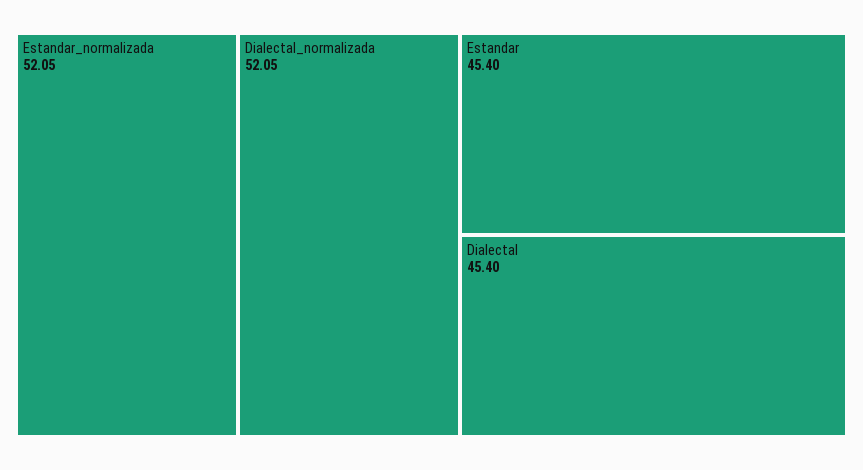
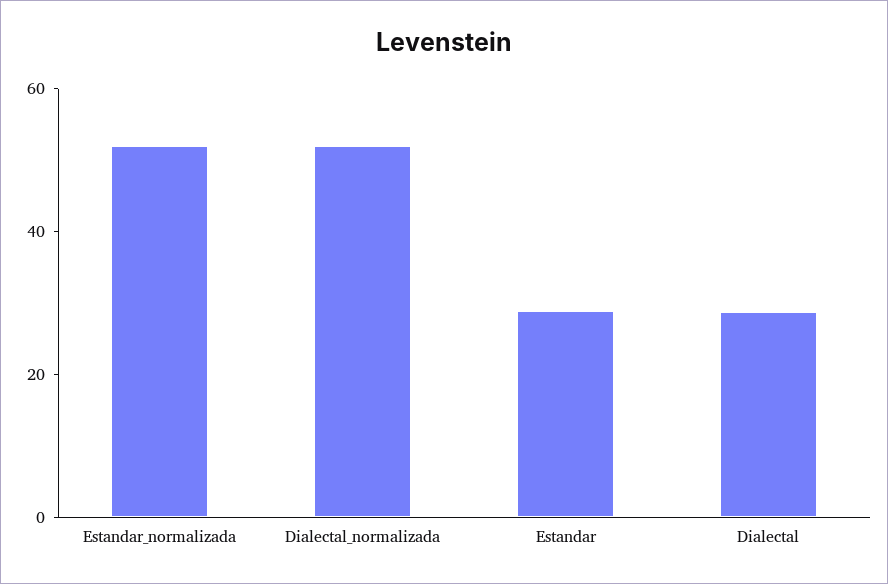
Estandar: 45.4 -> 30
Dialectal: 45.4 -> 30

